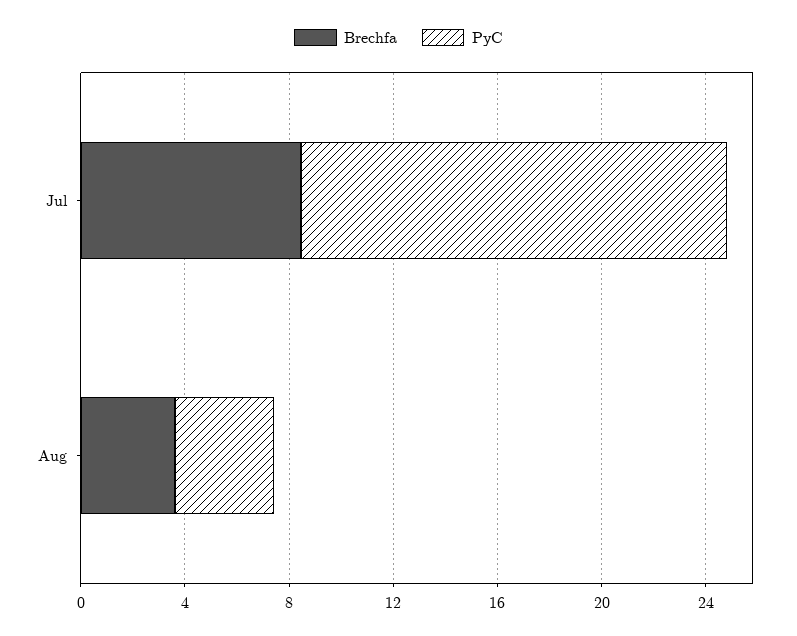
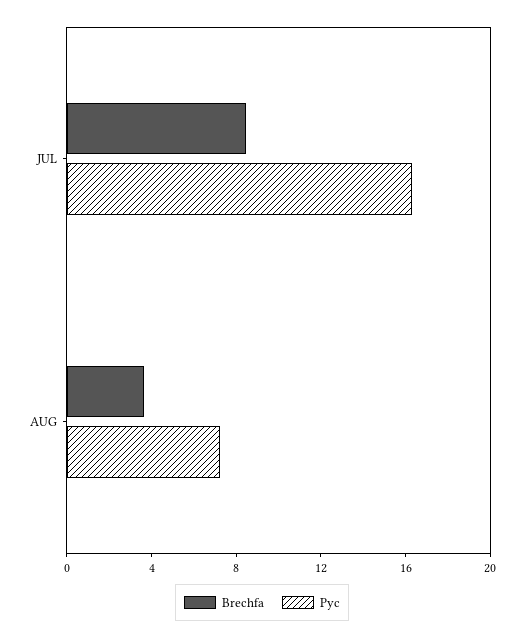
PyC, Aug: 4 -> 7

